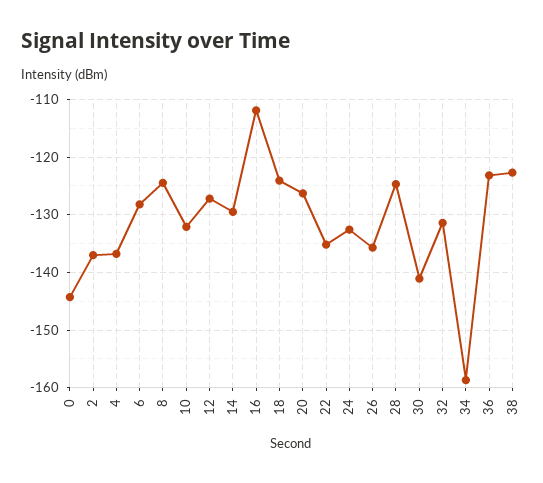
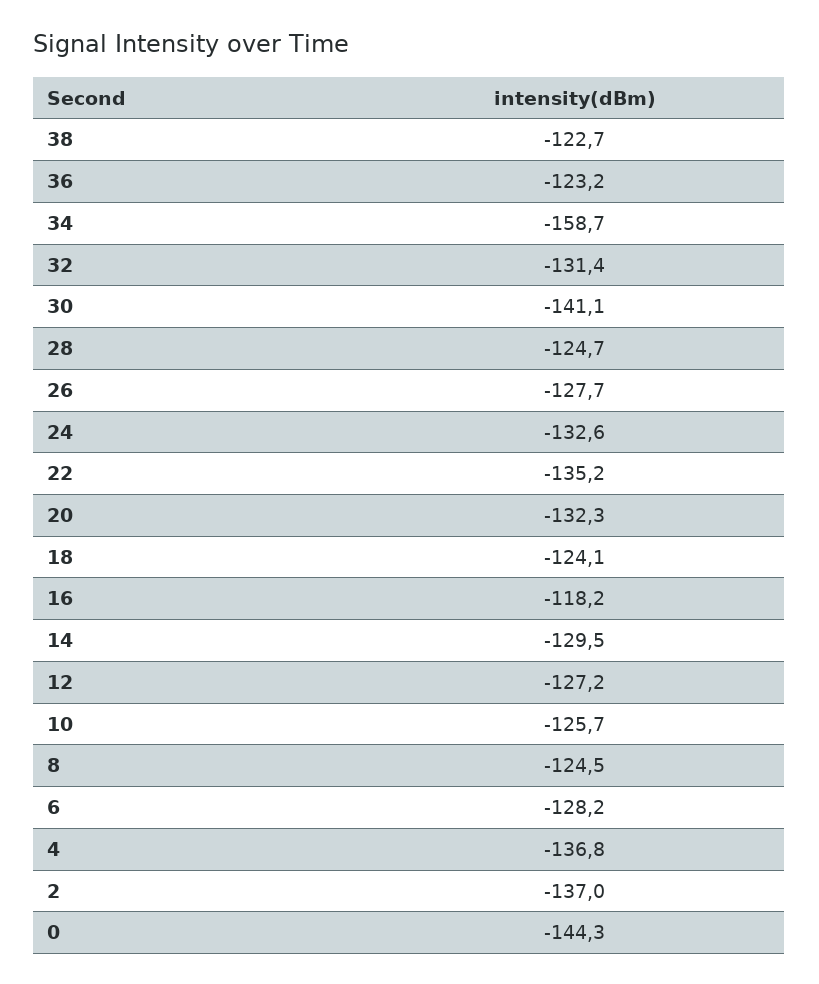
10: -132 -> -125.7
16: -112 -> -118.2
20: -126 -> -132.3
26: -136 -> -127.7

